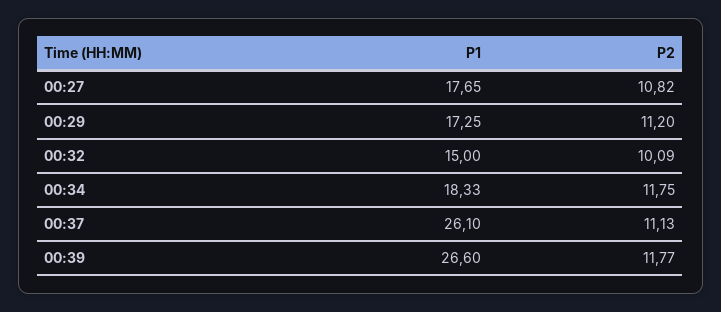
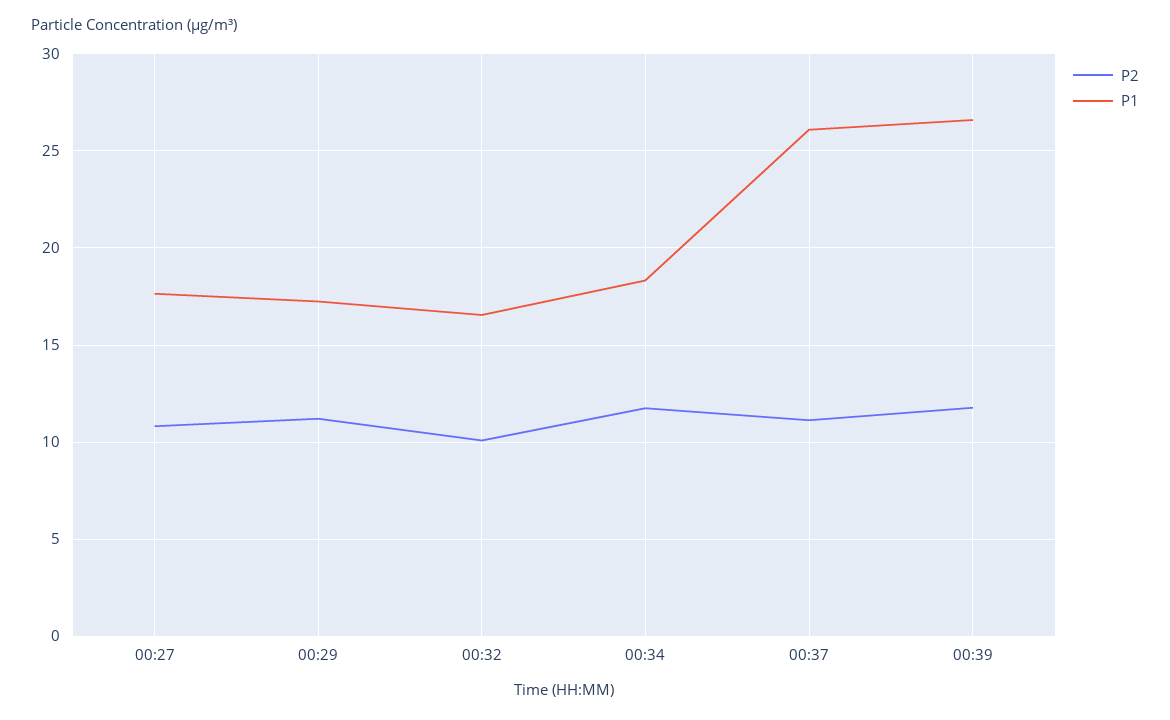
P1, 00:32: 15 -> 16.5

